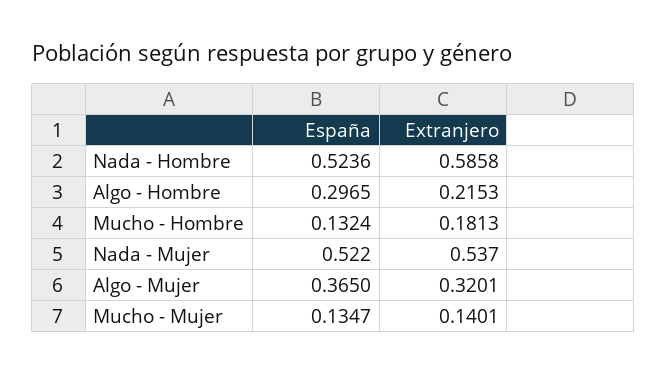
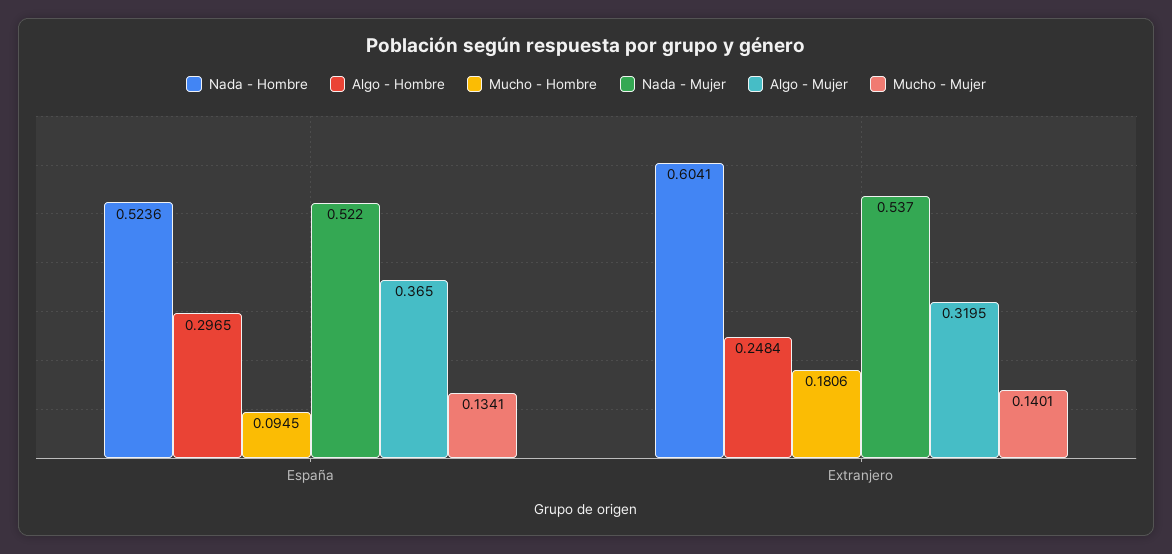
Nada - Hombre, Extranjero: 0.5858 -> 0.6041
Algo - Hombre, Extranjero: 0.2153 -> 0.2484
Mucho - Hombre, España: 0.1324 -> 0.0945
Mucho - Hombre, Extranjero: 0.1813 -> 0.1806
Algo - Mujer, Extranjero: 0.3201 -> 0.3195
Mucho - Mujer, España: 0.1347 -> 0.1341

